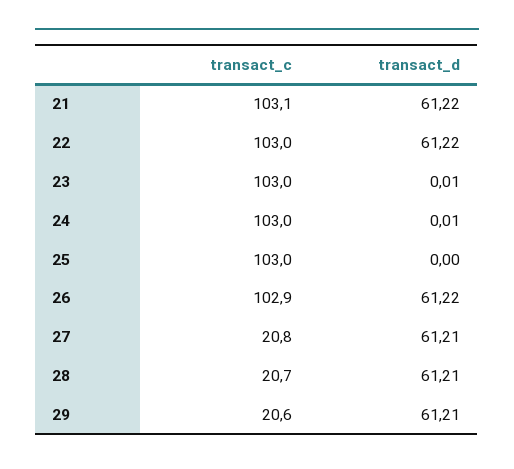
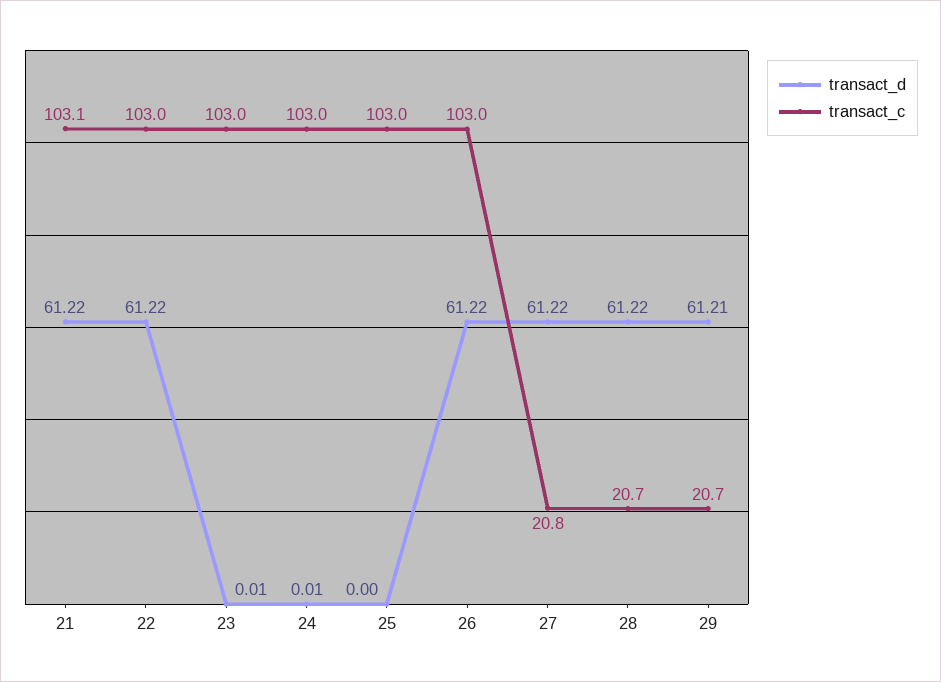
transact_c, 26: 102.9 -> 103
transact_d, 27: 61.21 -> 61.22
transact_d, 28: 61.21 -> 61.22
transact_c, 29: 20.6 -> 20.7

